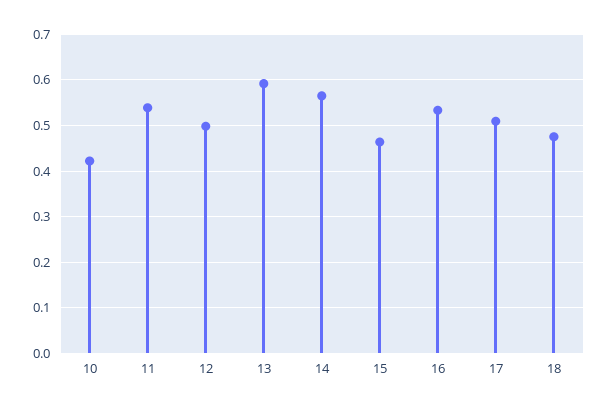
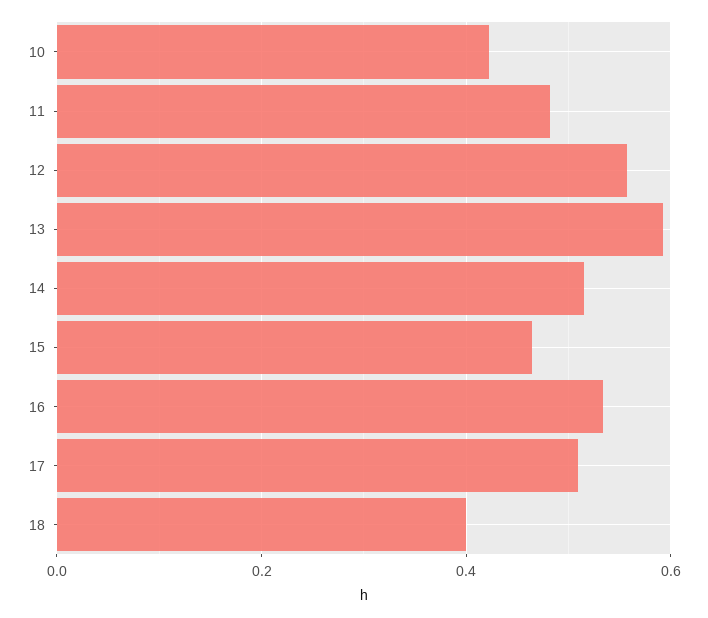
11: 0.54 -> 0.48
12: 0.5 -> 0.56
14: 0.56 -> 0.52
18: 0.48 -> 0.4

